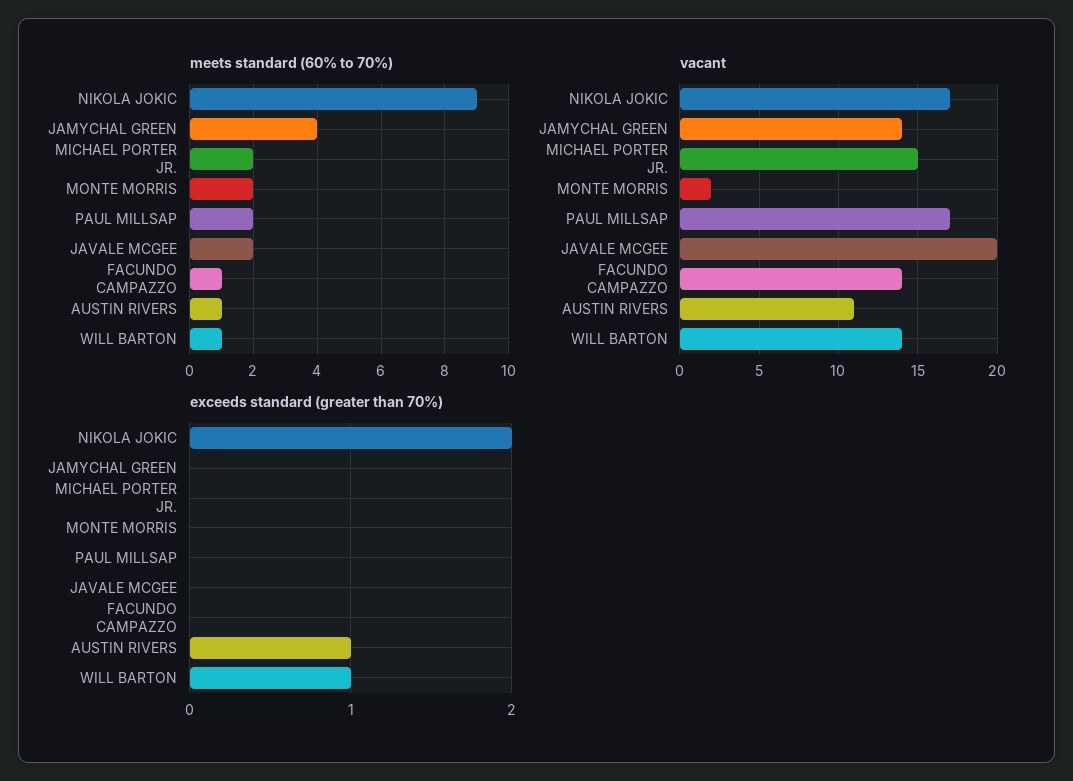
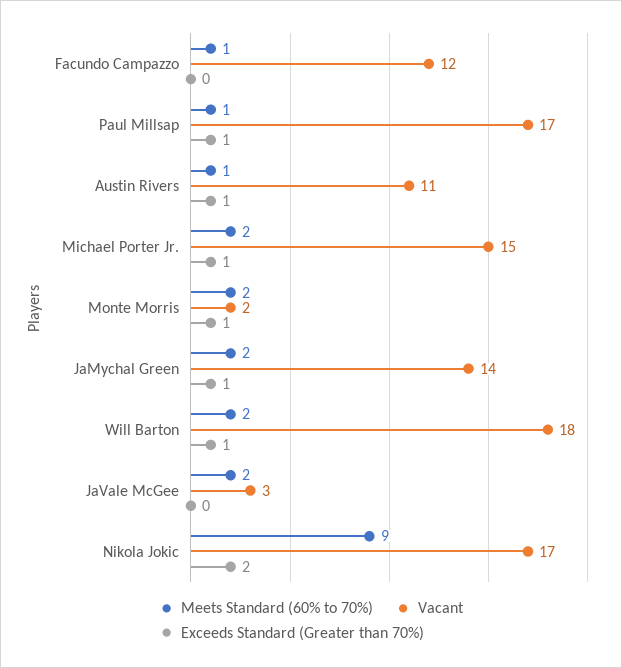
meets standard (60% to 70%), JAMYCHAL GREEN: 4 -> 2
meets standard (60% to 70%), PAUL MILLSAP: 2 -> 1
meets standard (60% to 70%), WILL BARTON: 1 -> 2
vacant, JAVALE MCGEE: 20 -> 3
vacant, FACUNDO CAMPAZZO: 14 -> 12
vacant, WILL BARTON: 14 -> 18
exceeds standard (greater than 70%), JAMYCHAL GREEN: 0 -> 1
exceeds standard (greater than 70%), MICHAEL PORTER JR.: 0 -> 1
exceeds standard (greater than 70%), MONTE MORRIS: 0 -> 1
exceeds standard (greater than 70%), PAUL MILLSAP: 0 -> 1

